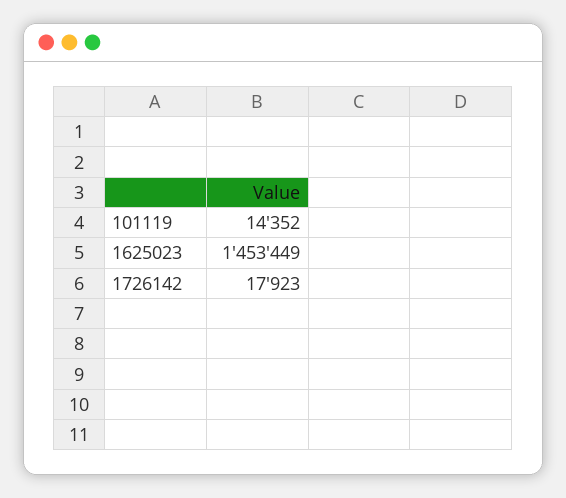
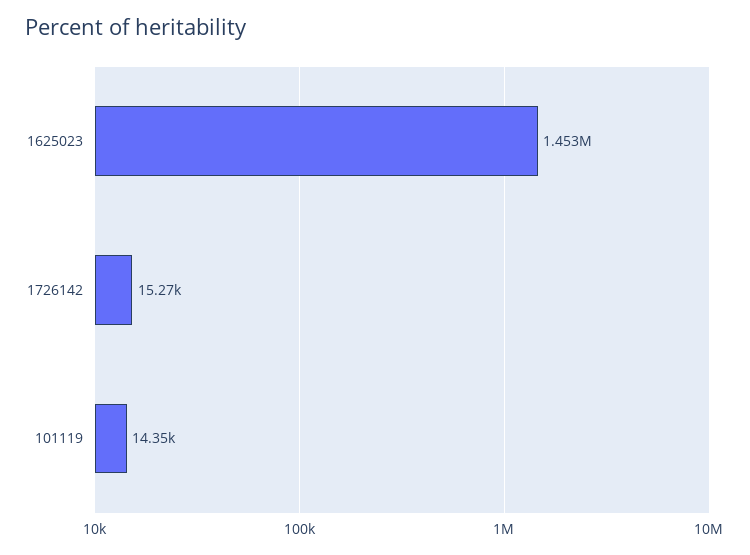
1726142: 17923 -> 15270

